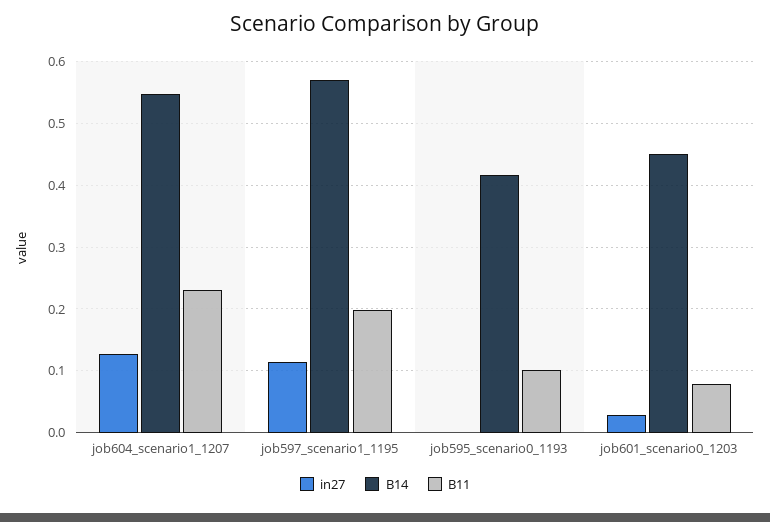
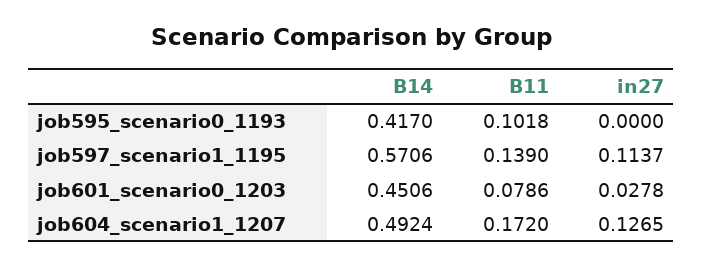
B14, job604_scenario1_1207: 0.55 -> 0.4924
B11, job604_scenario1_1207: 0.23 -> 0.172
B11, job597_scenario1_1195: 0.2 -> 0.139

